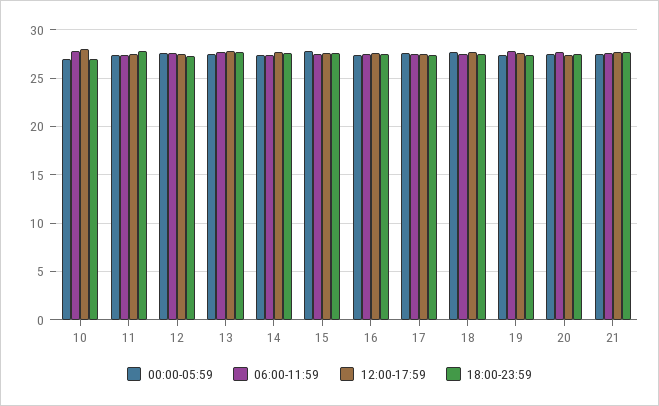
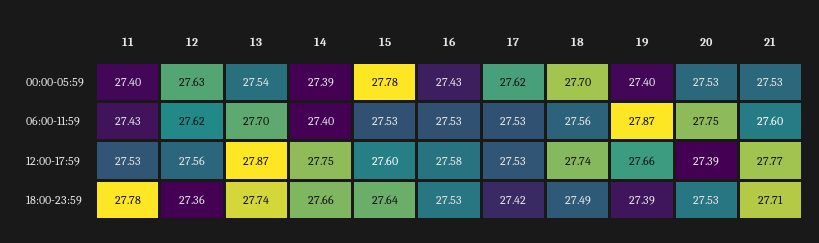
00:00-05:59, 10: 27 -> none
06:00-11:59, 10: 28 -> none
12:00-17:59, 10: 28 -> none
18:00-23:59, 10: 27 -> none

